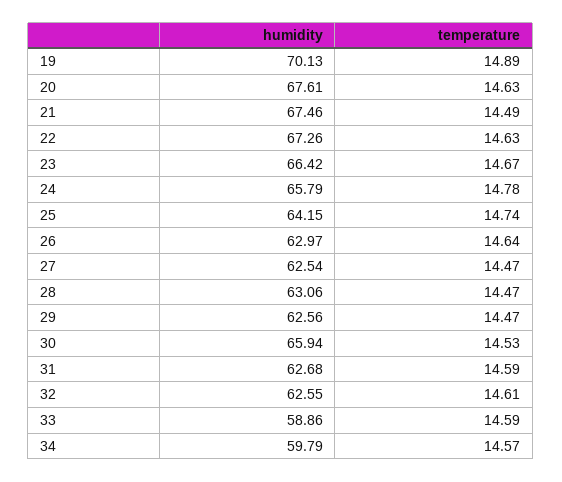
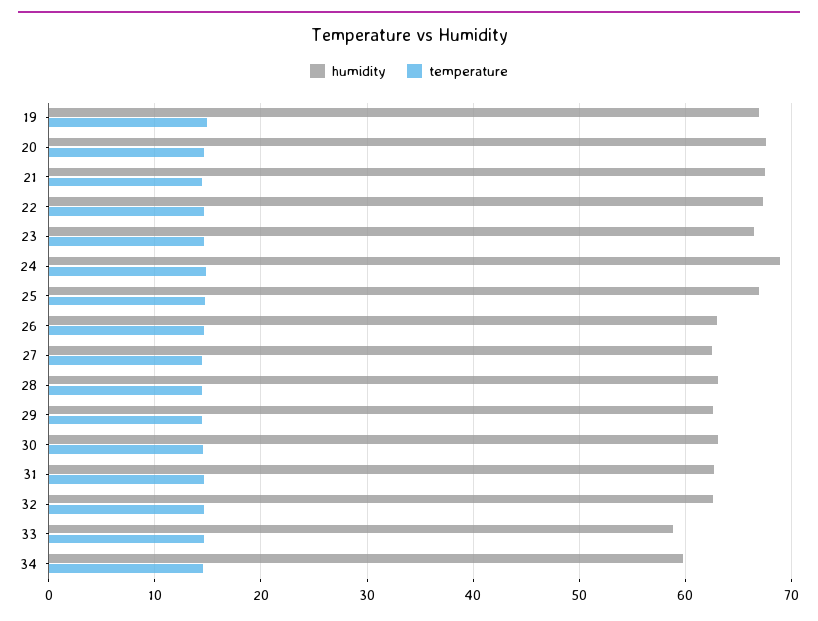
humidity, 19: 70.13 -> 67
humidity, 24: 65.79 -> 69
humidity, 25: 64.15 -> 67
humidity, 30: 65.94 -> 63

